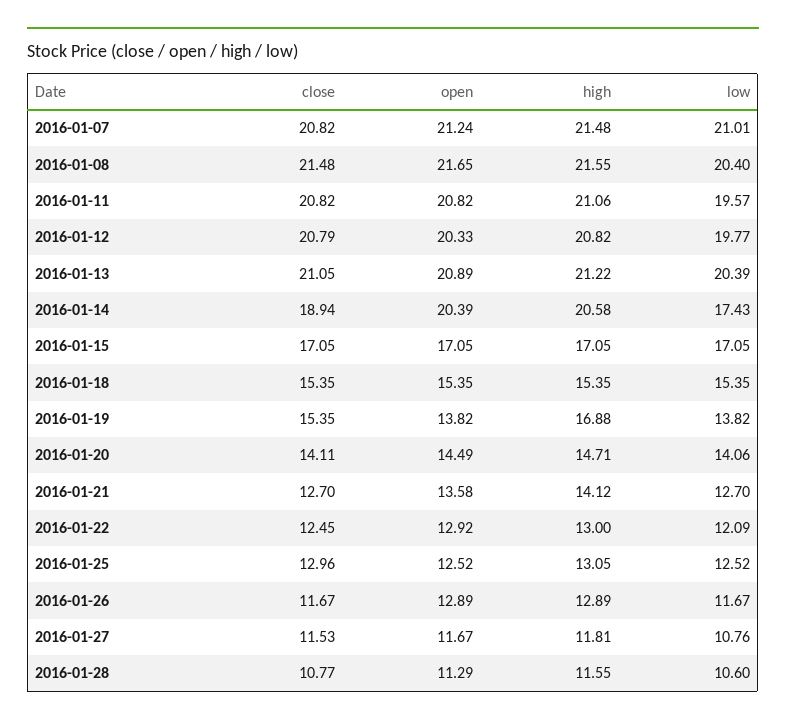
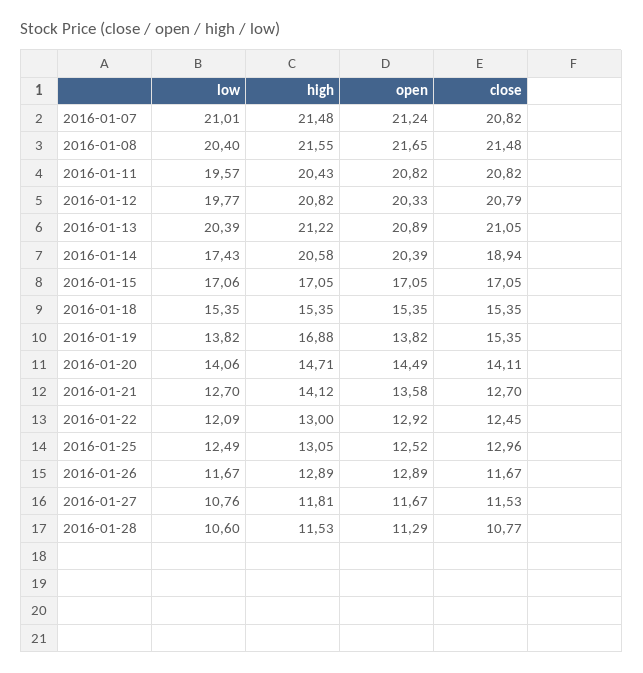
high, 2016-01-11: 21.06 -> 20.43
low, 2016-01-15: 17.05 -> 17.06
low, 2016-01-25: 12.52 -> 12.49
high, 2016-01-28: 11.55 -> 11.53

